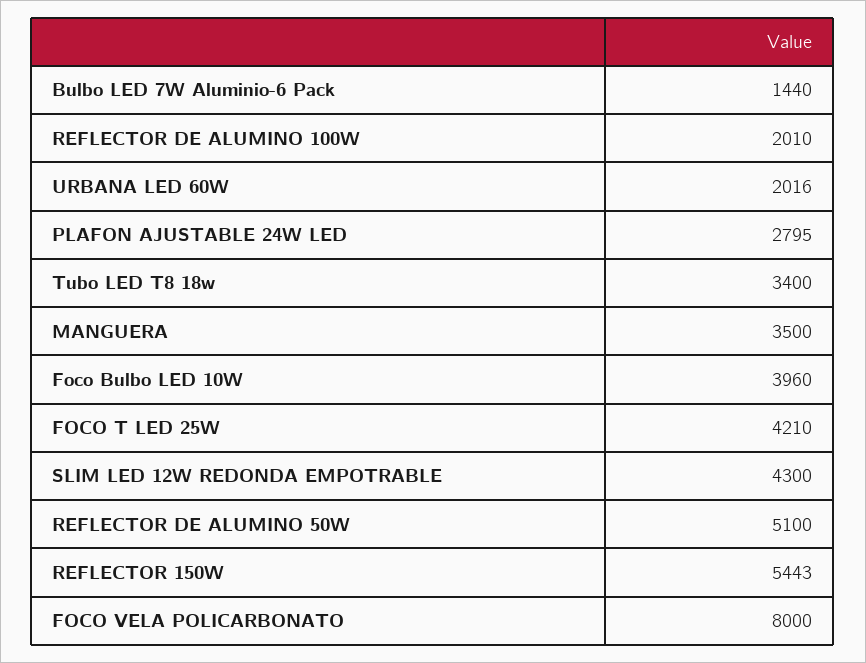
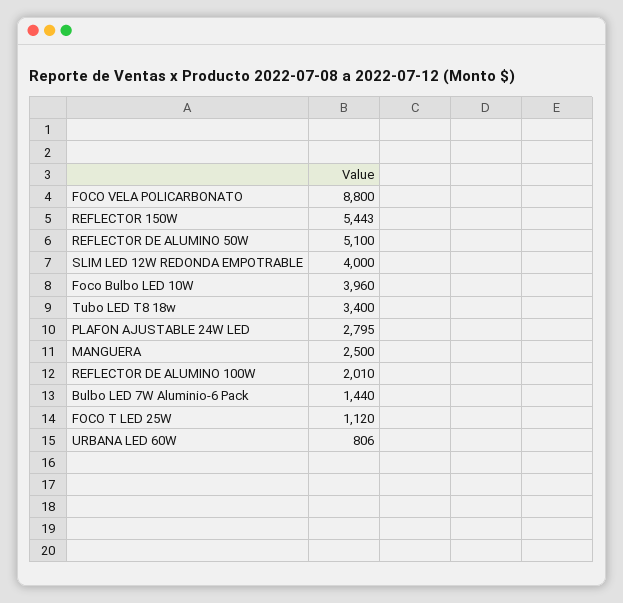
URBANA LED 60W: 2016 -> 806
MANGUERA: 3500 -> 2500
FOCO T LED 25W: 4210 -> 1120
SLIM LED 12W REDONDA EMPOTRABLE: 4300 -> 4000
FOCO VELA POLICARBONATO: 8000 -> 8800

